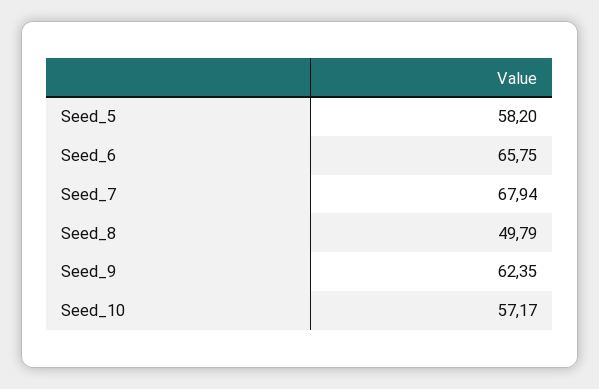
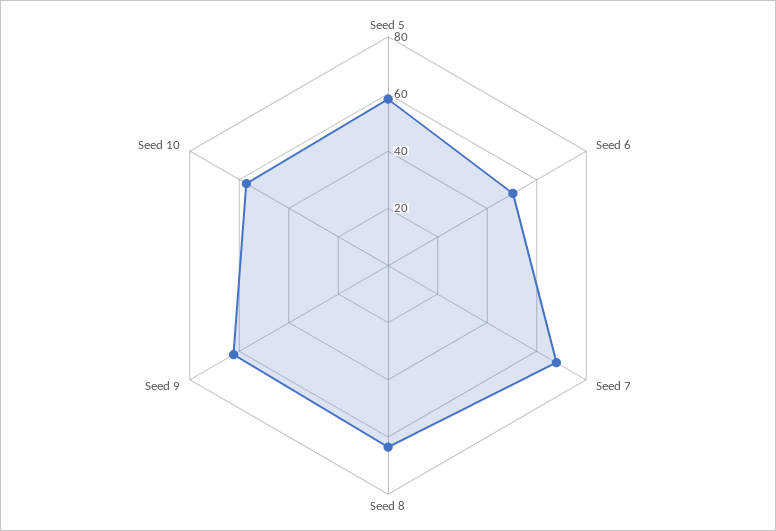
Seed_6: 65.75 -> 50
Seed_8: 49.79 -> 65

